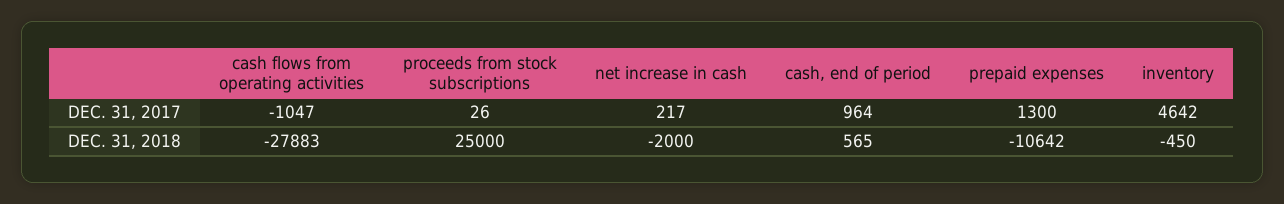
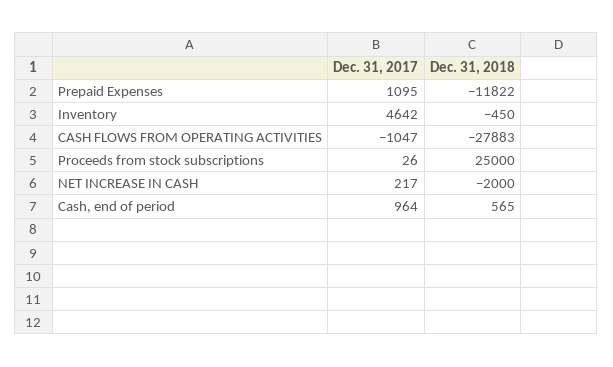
prepaid expenses, DEC. 31, 2017: 1300 -> 1095
prepaid expenses, DEC. 31, 2018: -10642 -> -11822

